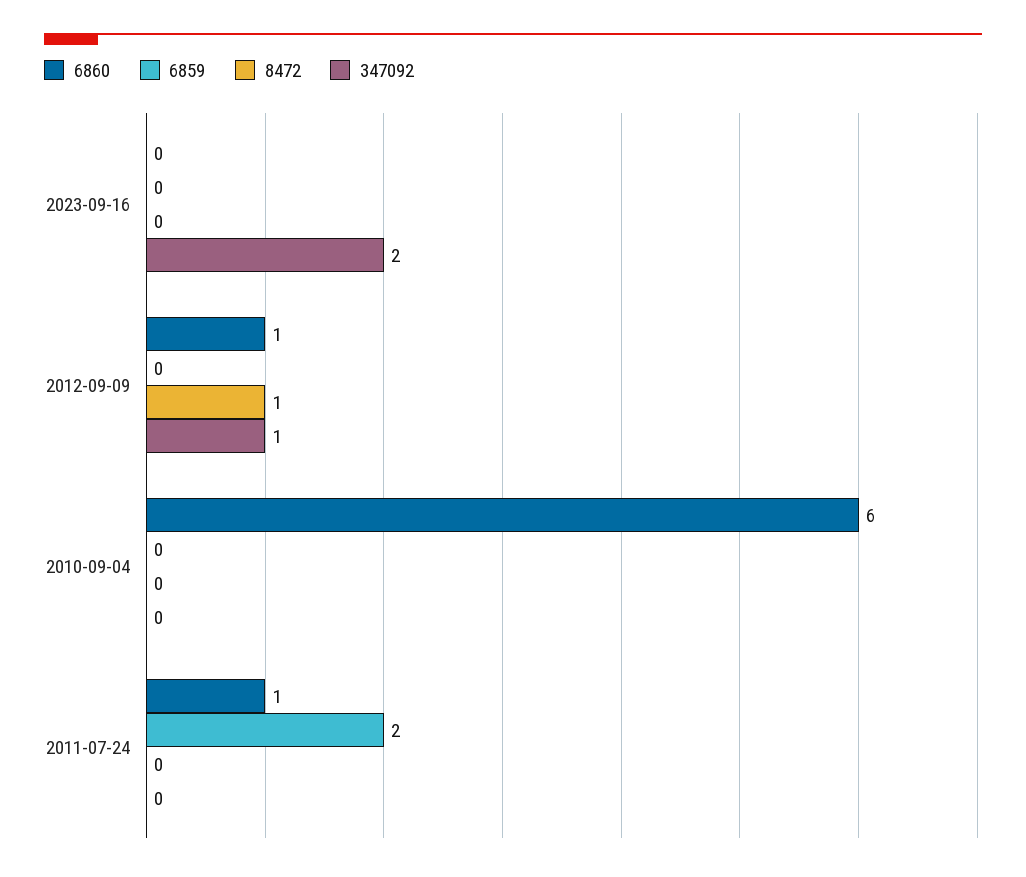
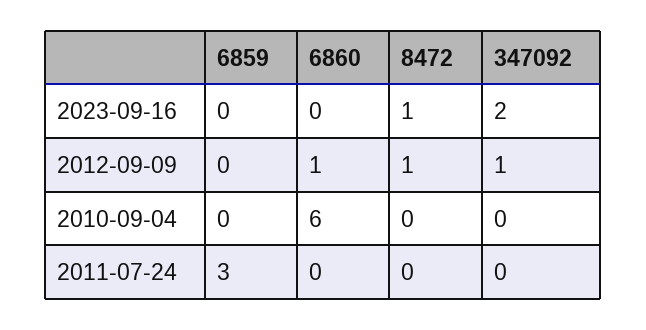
8472, 2023-09-16: 0 -> 1
6860, 2011-07-24: 1 -> 0
6859, 2011-07-24: 2 -> 3

